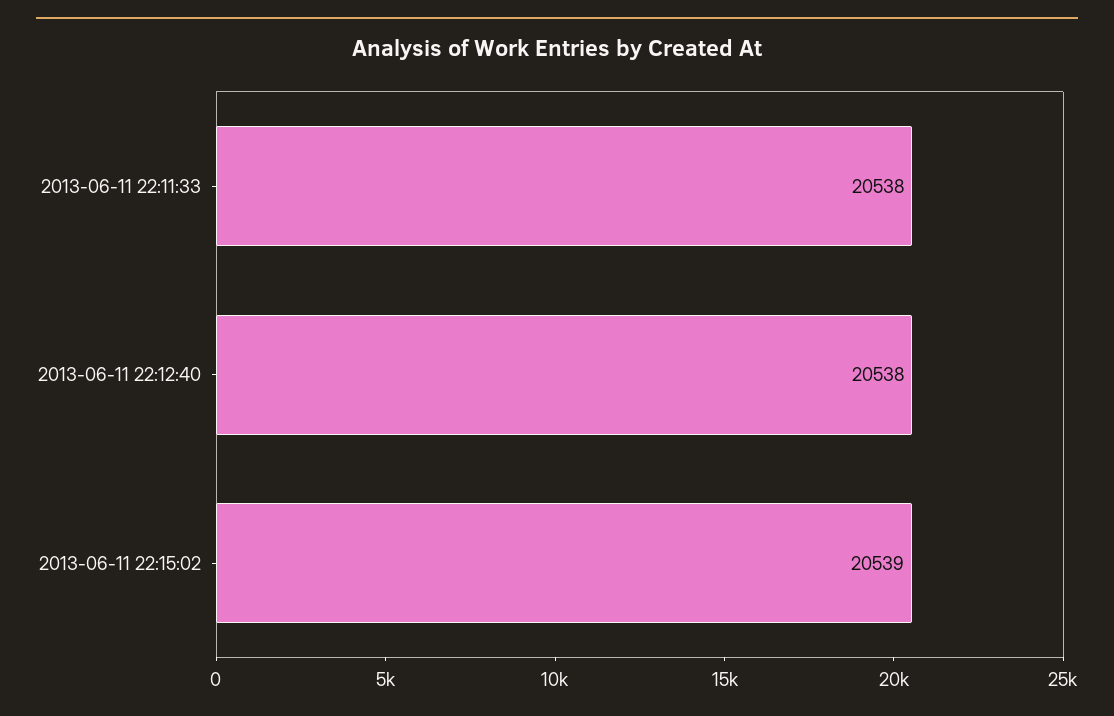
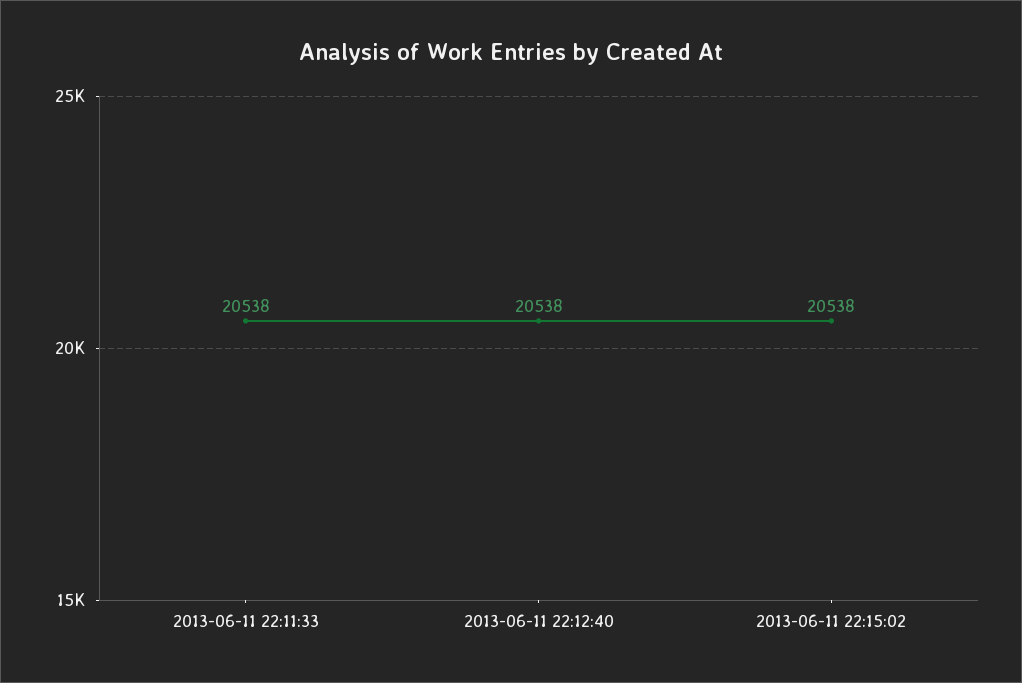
2013-06-11 22:15:02: 20539 -> 20538

